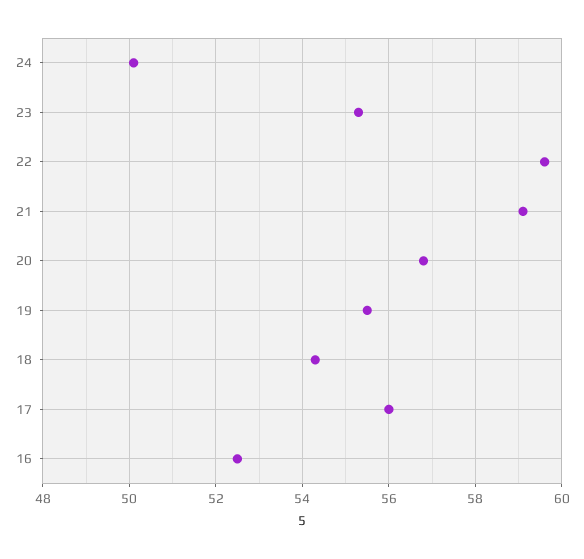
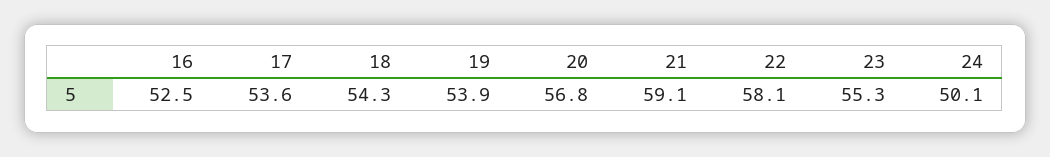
22: 59.5 -> 58.1
19: 55.5 -> 53.9
17: 56 -> 53.6

